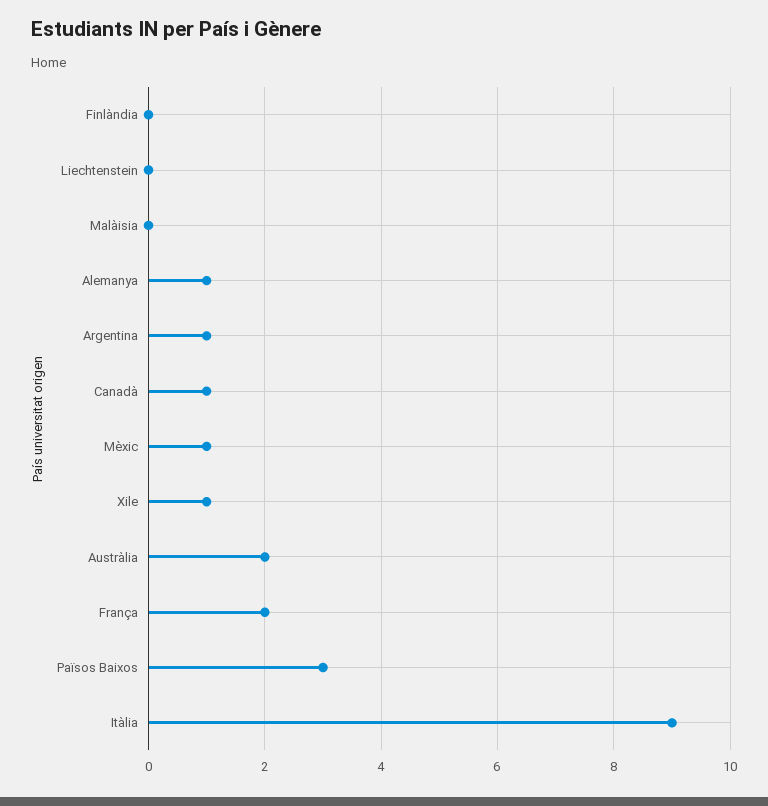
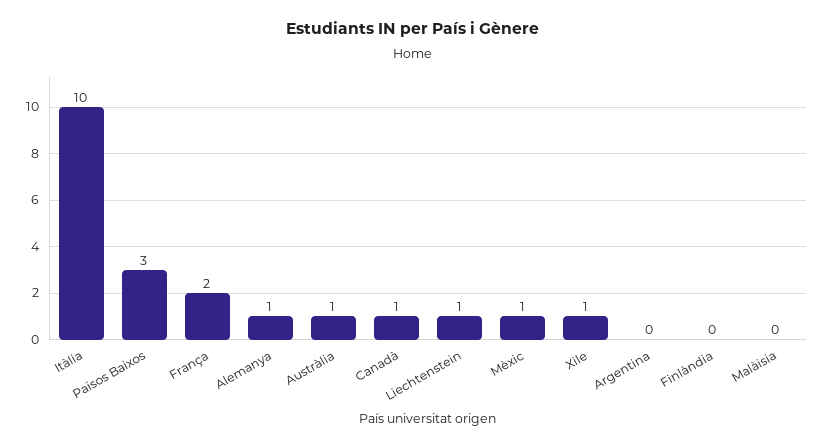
Liechtenstein: 0 -> 1
Argentina: 1 -> 0
Austràlia: 2 -> 1
Itàlia: 9 -> 10

